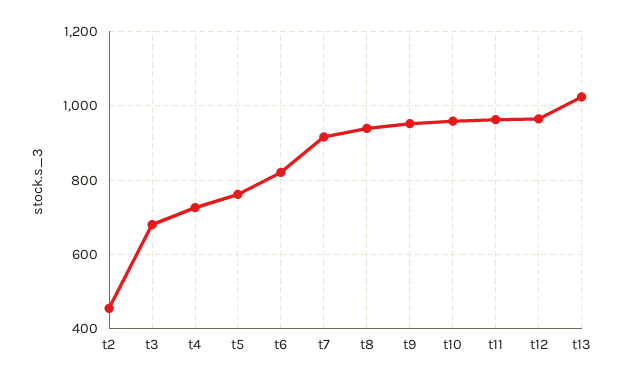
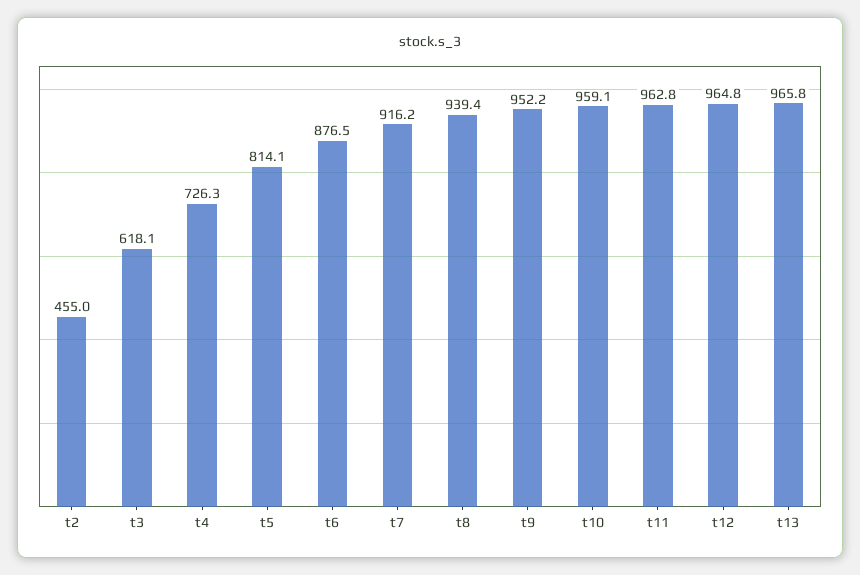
t3: 680 -> 618.1
t5: 760 -> 814.1
t6: 820 -> 876.5
t13: 1020 -> 965.8

